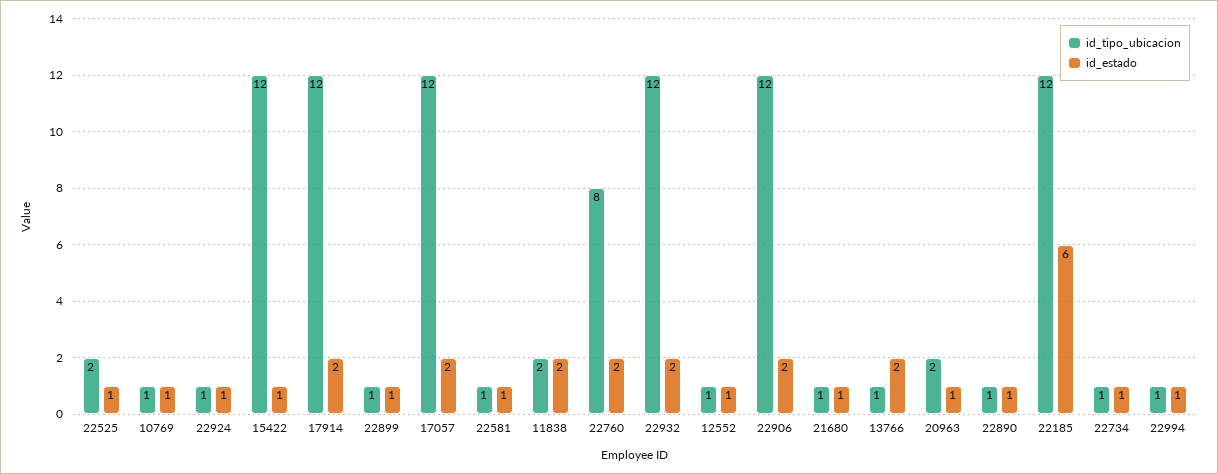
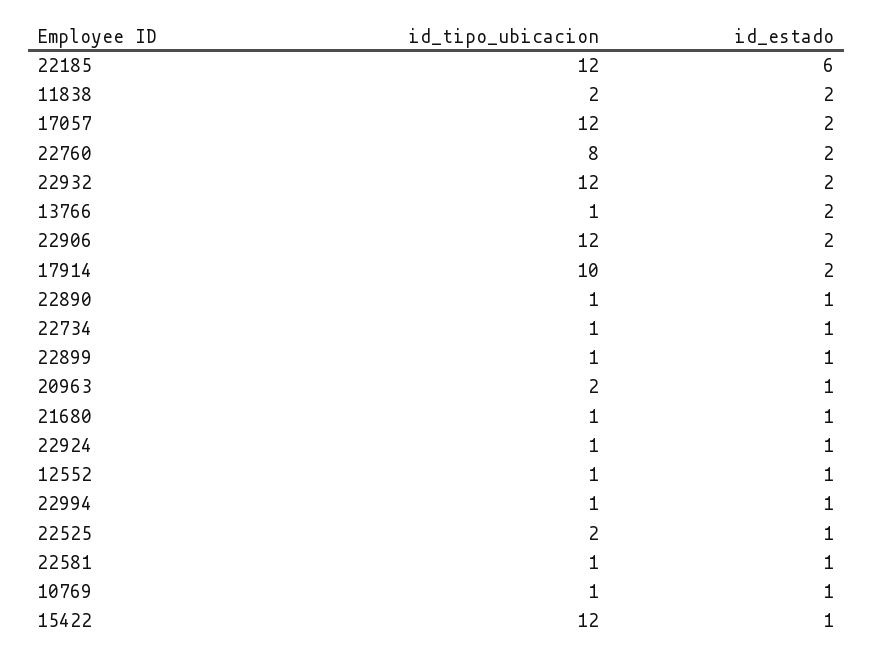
id_tipo_ubicacion, 17914: 12 -> 10

